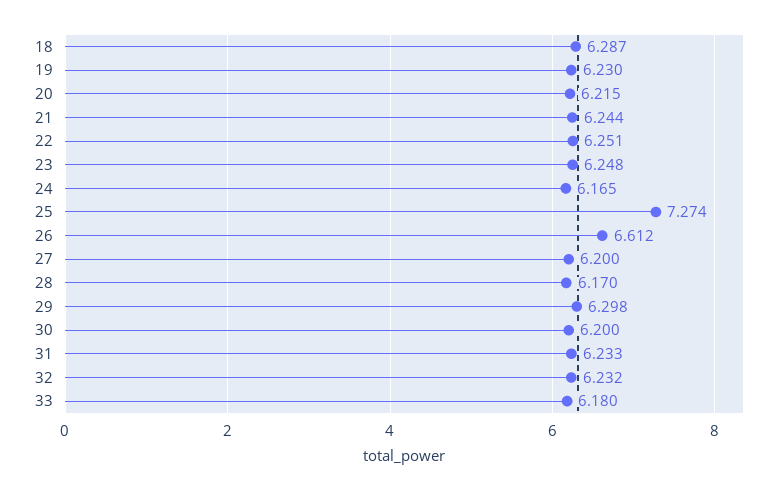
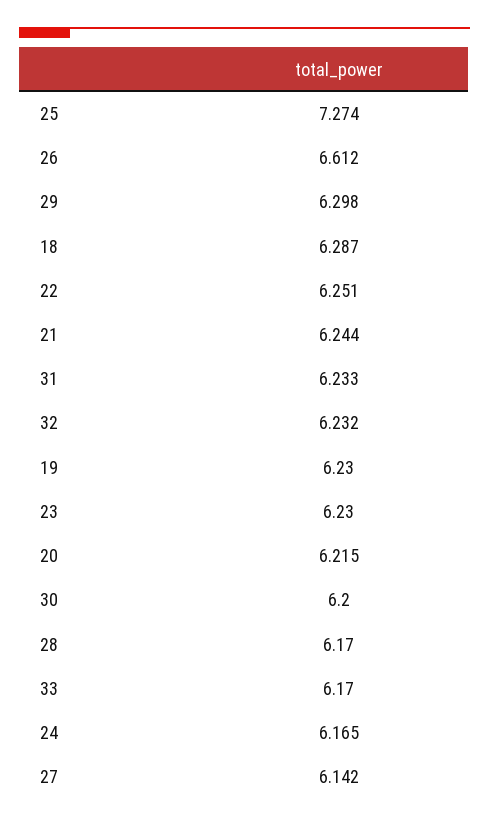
23: 6.248 -> 6.23
27: 6.2 -> 6.142
33: 6.18 -> 6.17

